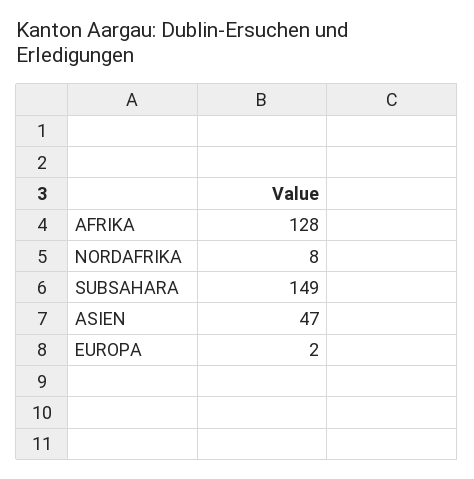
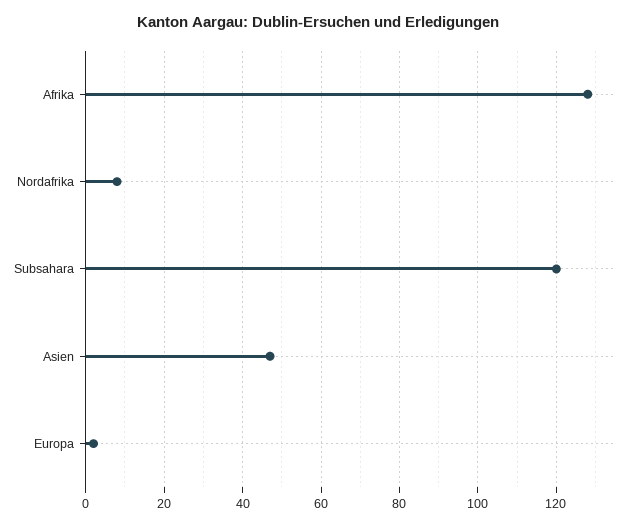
SUBSAHARA: 149 -> 120

